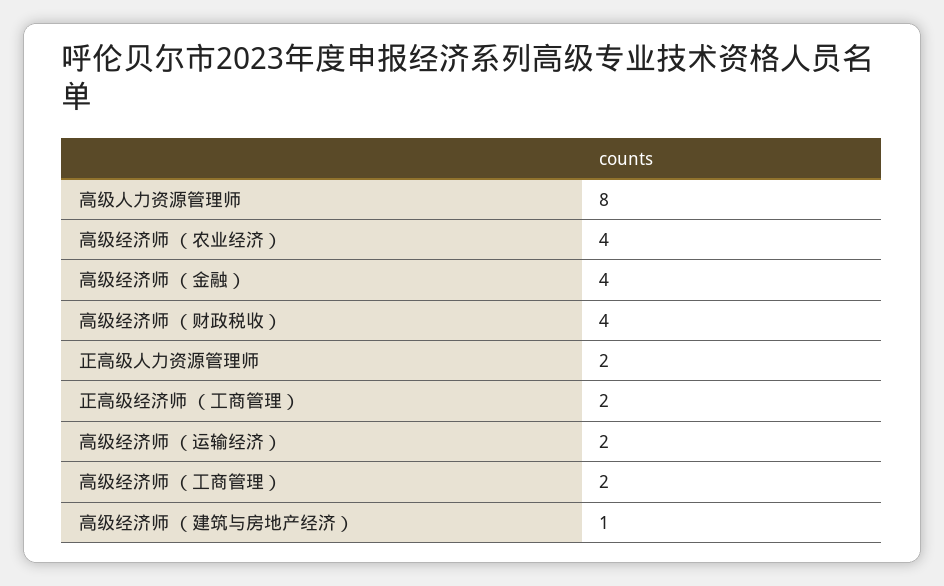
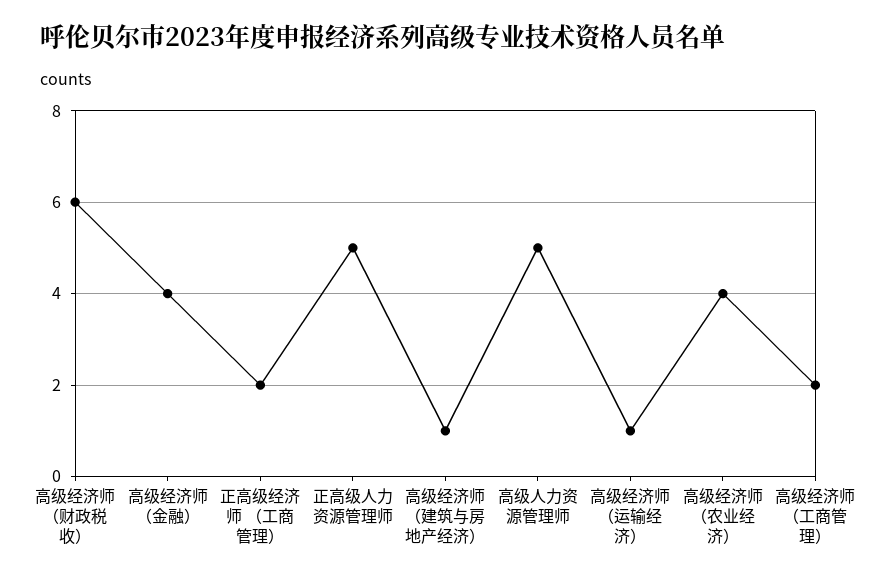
高级人力资源管理师: 8 -> 5
高级经济师 （财政税收）: 4 -> 6
正高级人力资源管理师: 2 -> 5
高级经济师 （运输经济）: 2 -> 1

